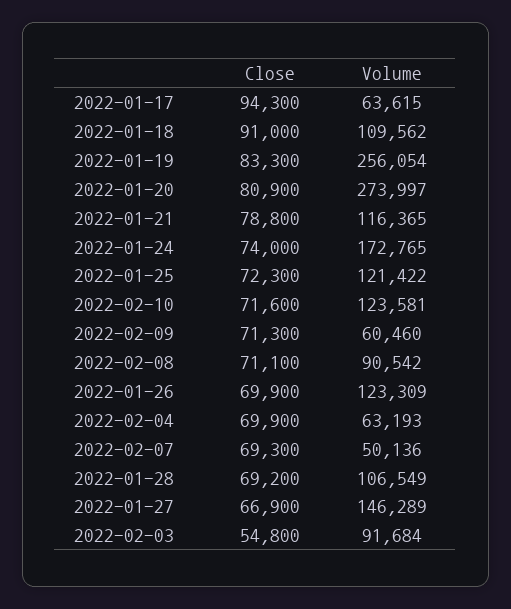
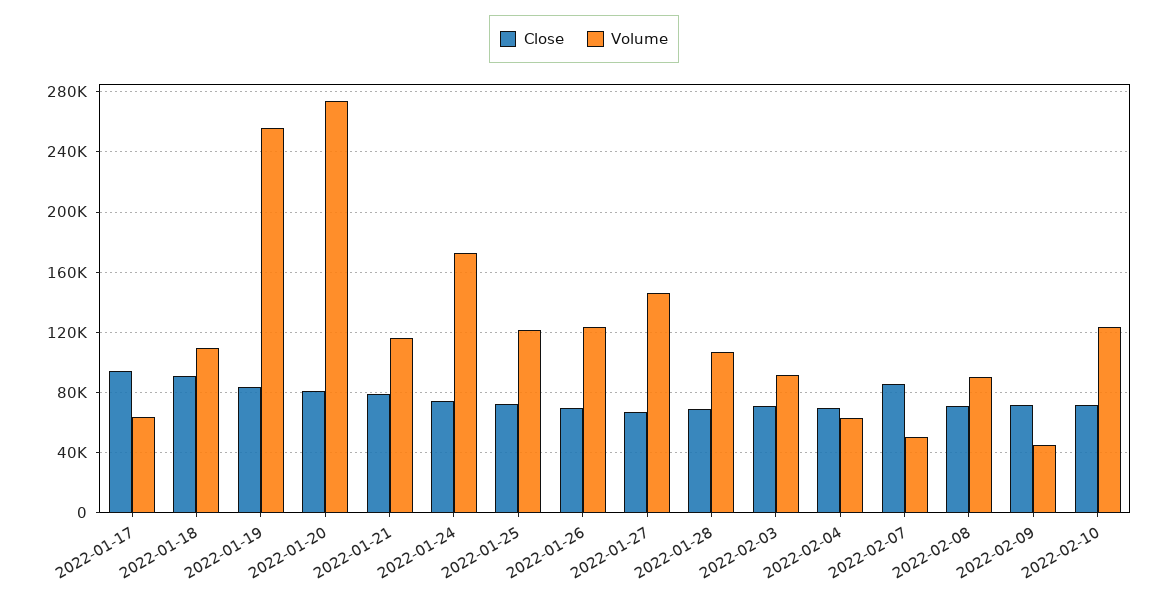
Volume, 2022-02-09: 60460 -> 45000
Close, 2022-02-07: 69300 -> 85000
Close, 2022-02-03: 54800 -> 70000

